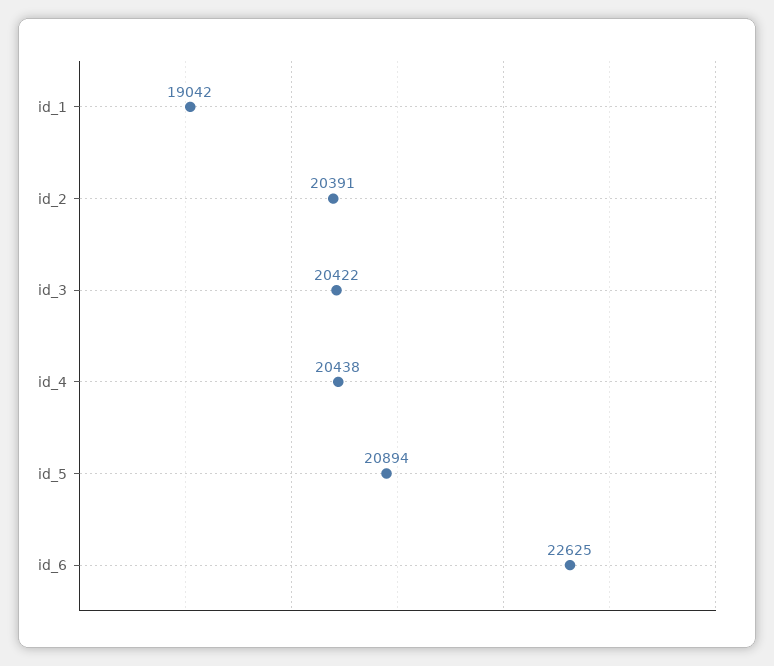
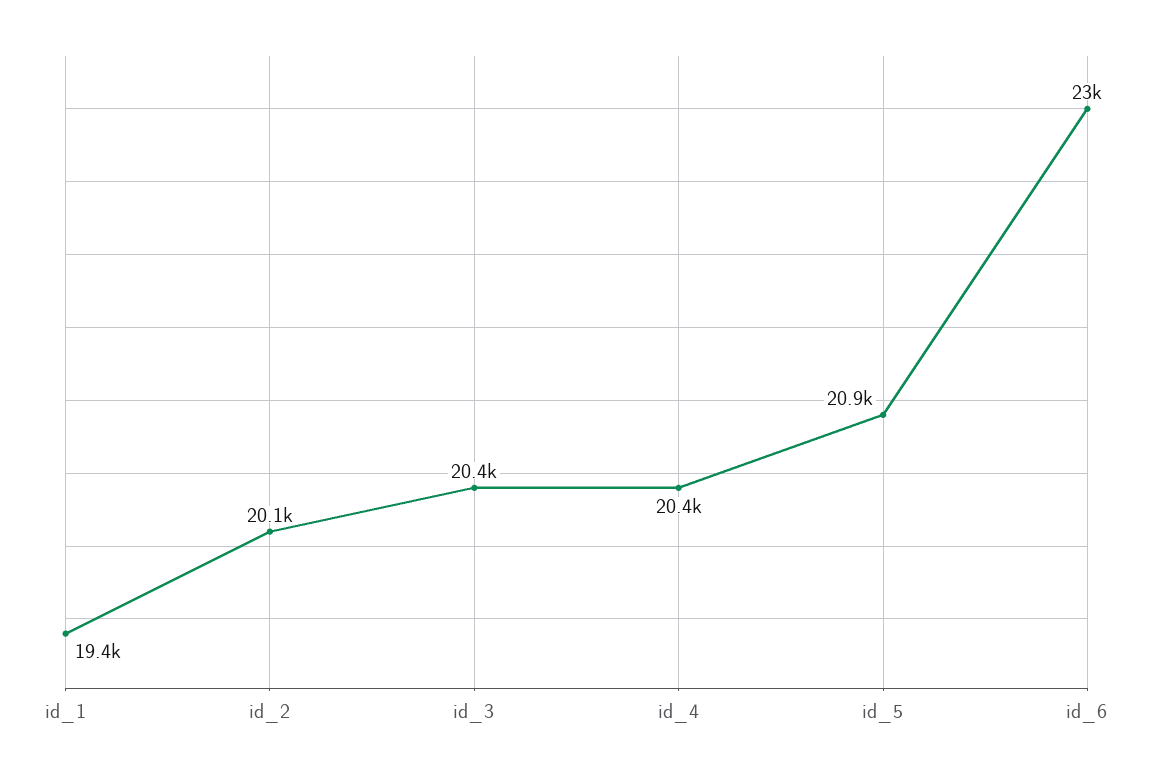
id_1: 19042 -> 19400
id_2: 20391 -> 20100
id_6: 22625 -> 23000

